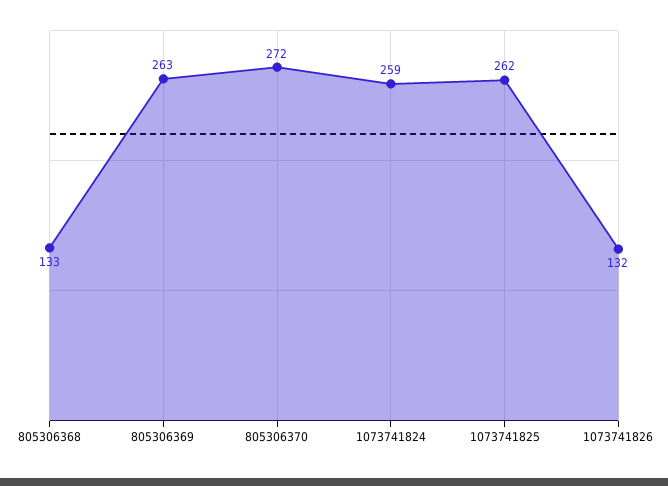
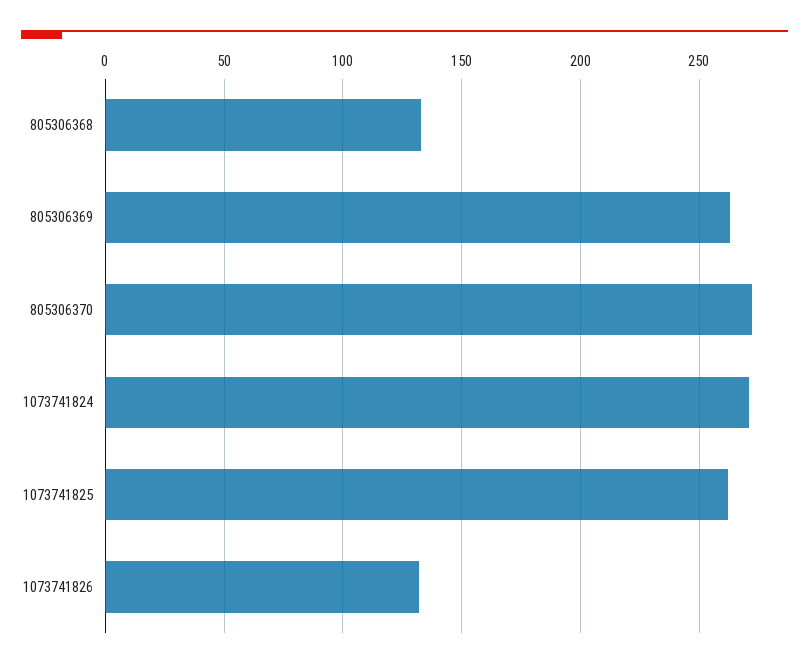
1073741824: 259 -> 270

